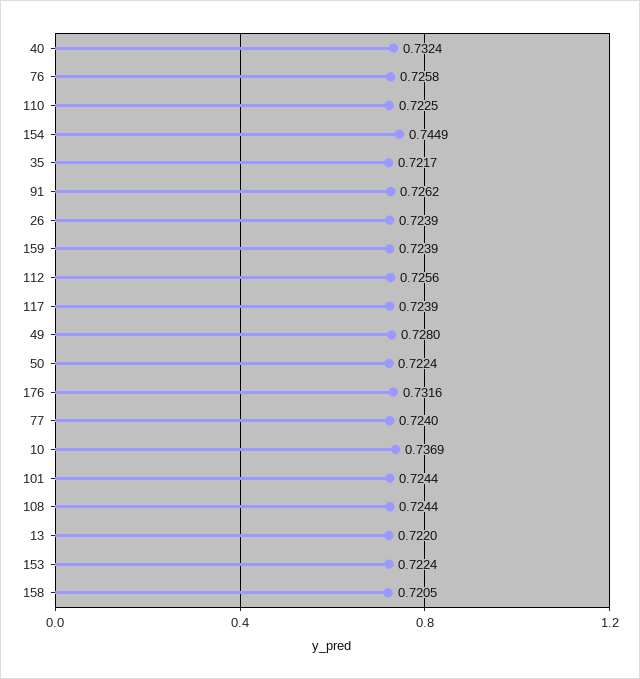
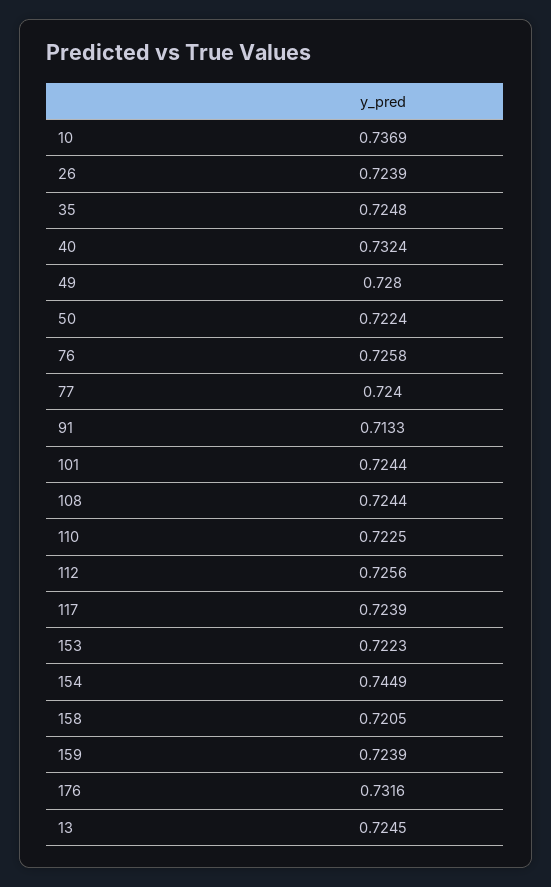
35: 0.7217 -> 0.7248
91: 0.7262 -> 0.7133
13: 0.722 -> 0.7245
153: 0.7224 -> 0.7223

